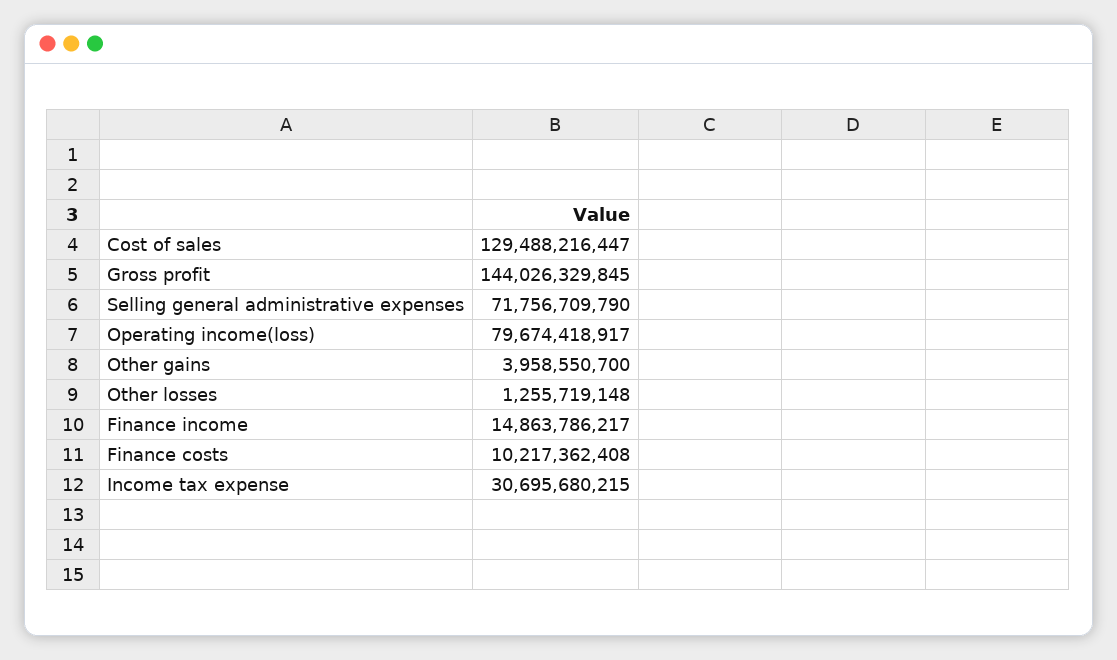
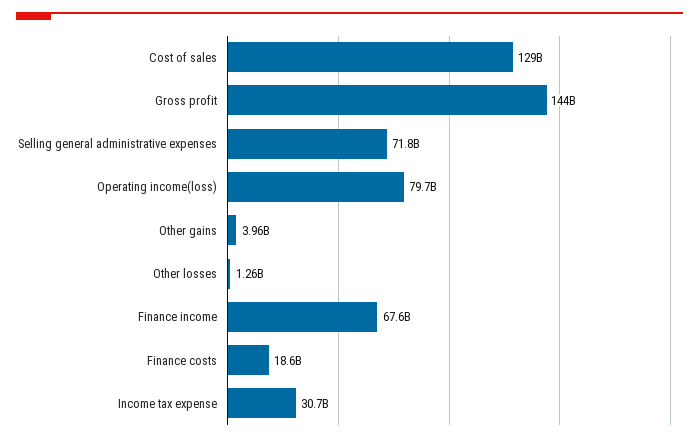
Finance income: 14863786217 -> 67600000000
Finance costs: 10217362408 -> 18600000000

